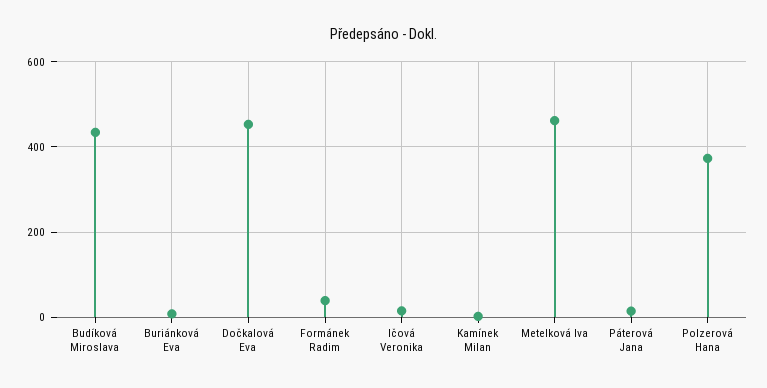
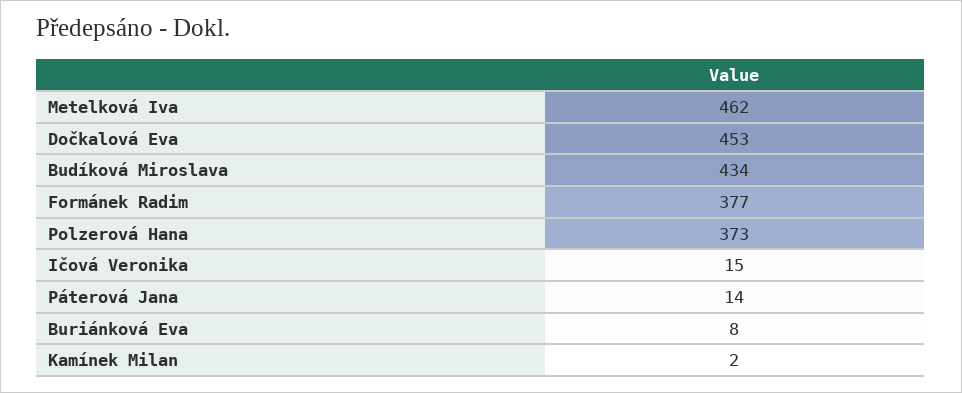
Formánek Radim: 40 -> 377

